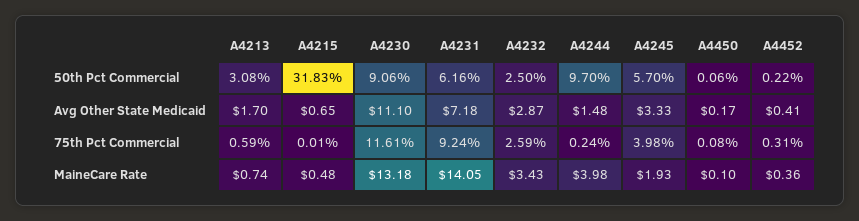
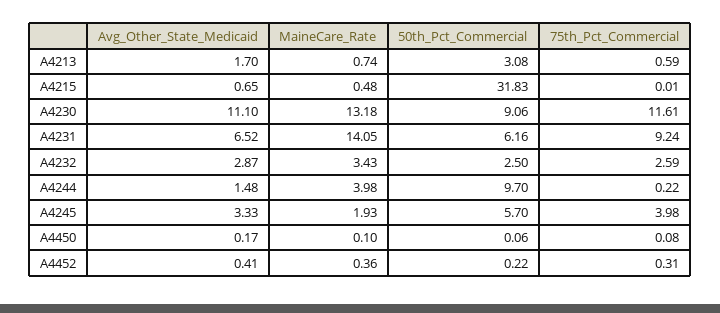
A4231, Avg Other State Medicaid: 7.18 -> 6.52
A4244, 75th Pct Commercial: 0.24 -> 0.22

